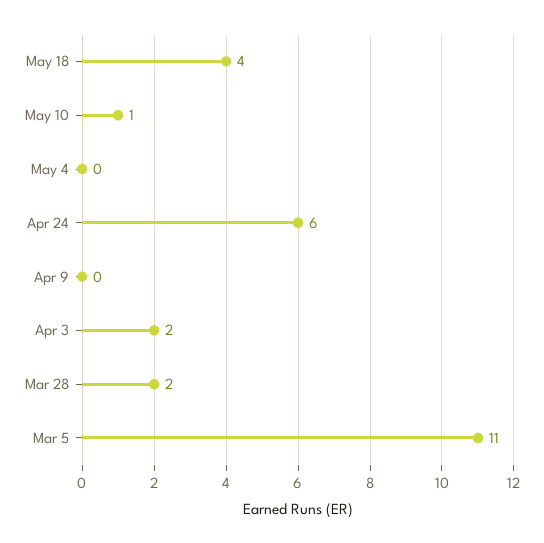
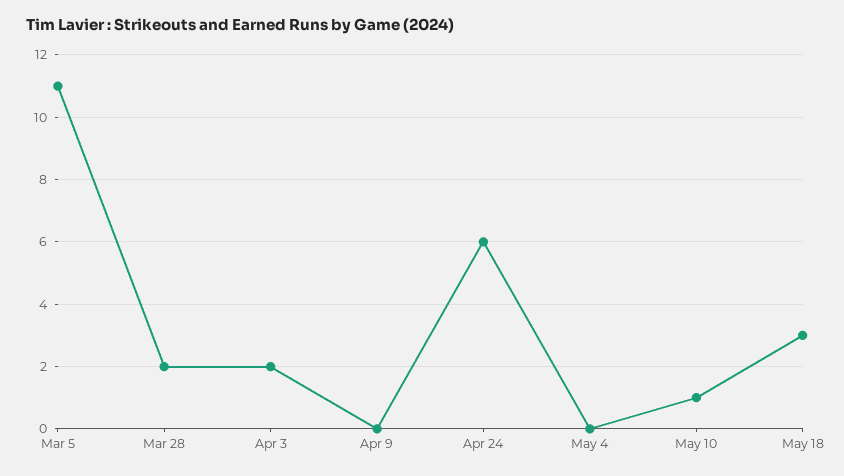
May 18: 4 -> 3

